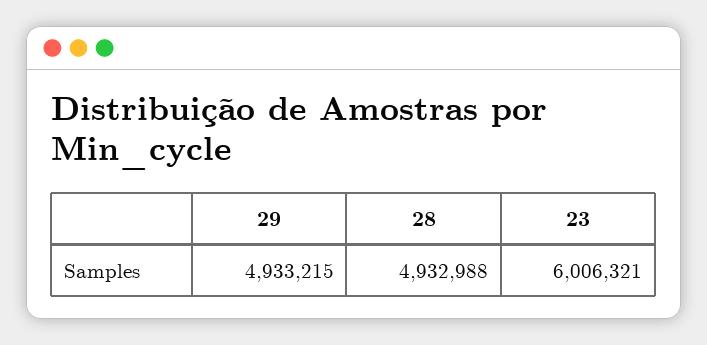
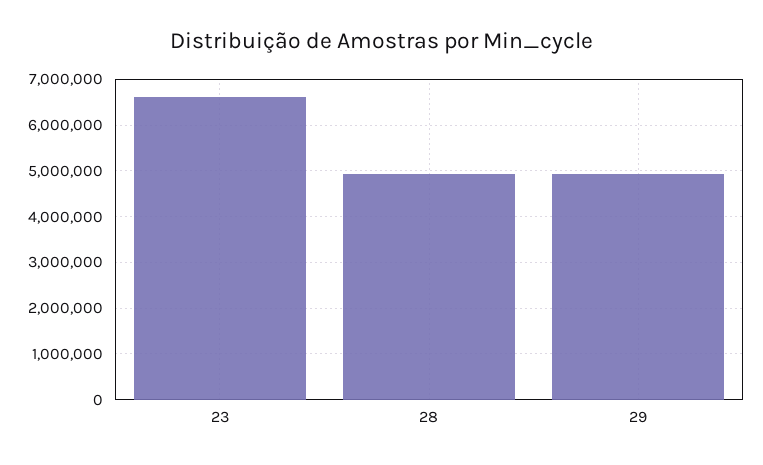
23: 6006321 -> 6600000

